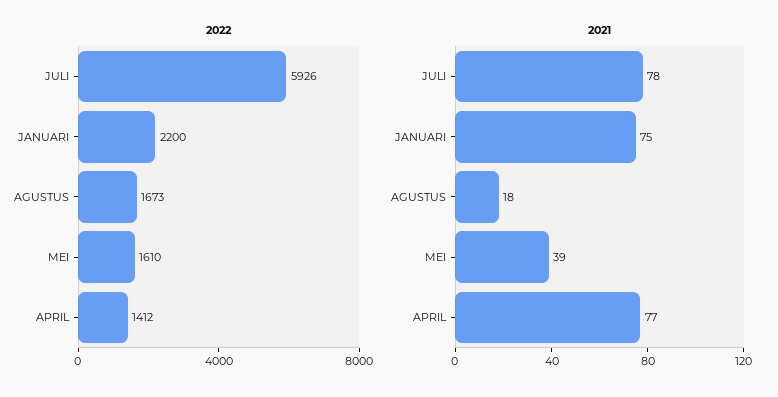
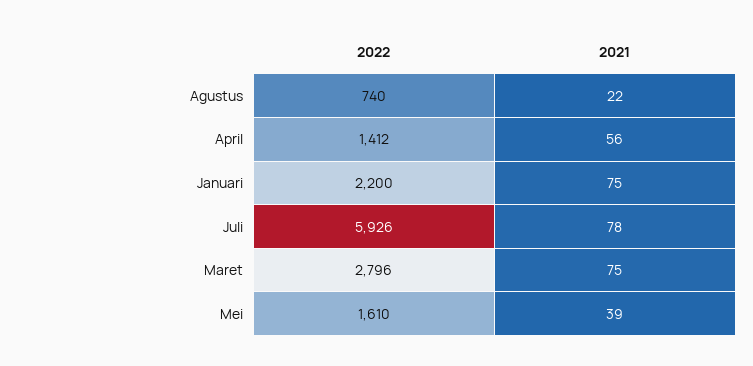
2022, AGUSTUS: 1673 -> 740
2021, AGUSTUS: 18 -> 22
2021, APRIL: 77 -> 56
2022, Maret: none -> 2796
2021, Maret: none -> 75

